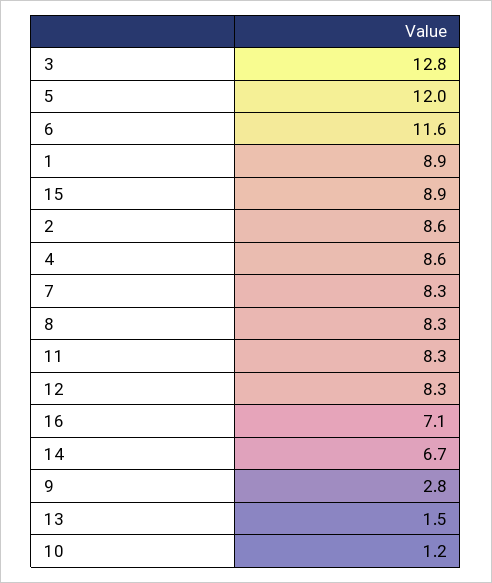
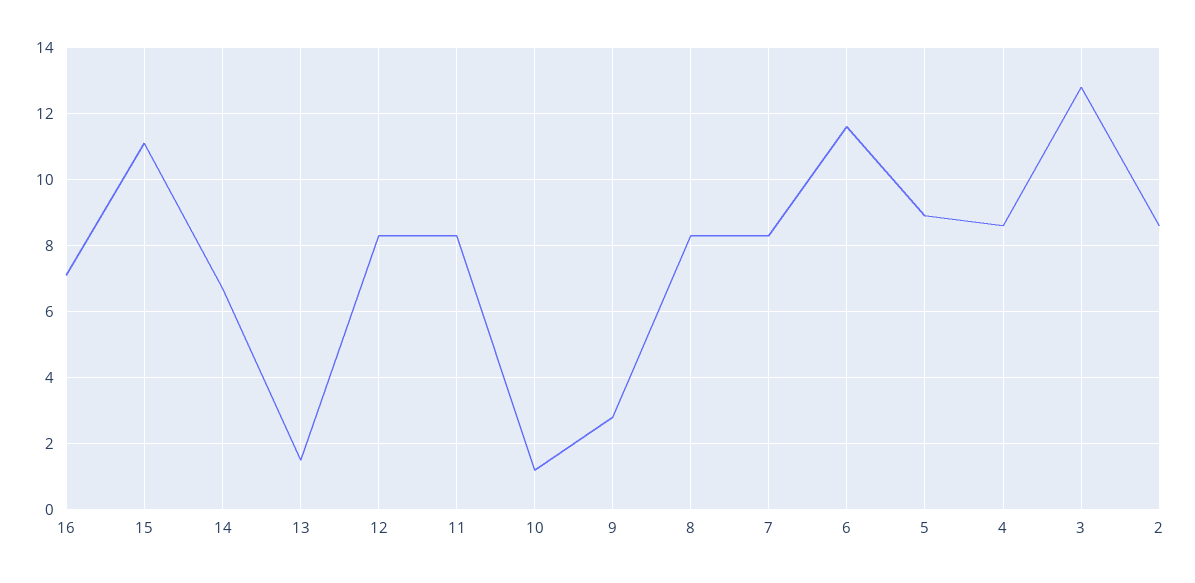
5: 12 -> 9
1: 8.9 -> none
15: 8.9 -> 11

